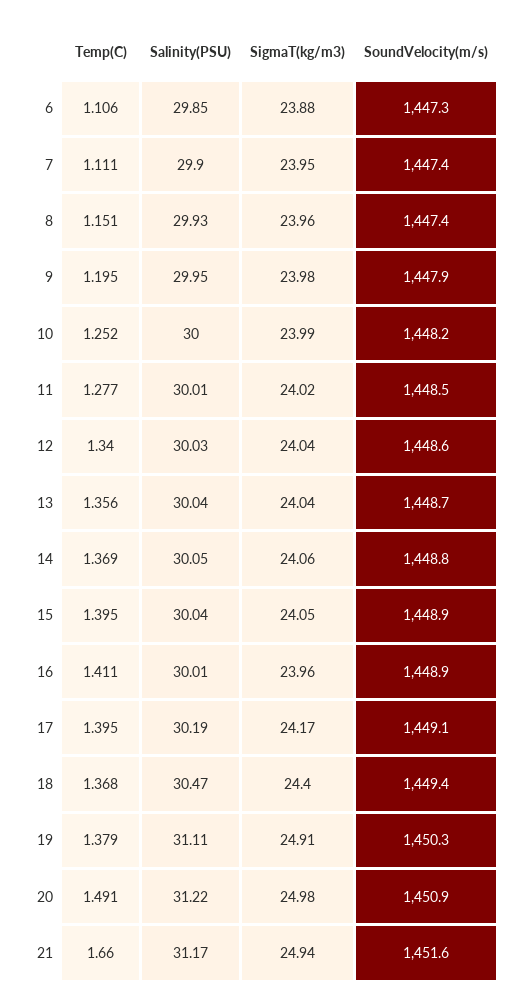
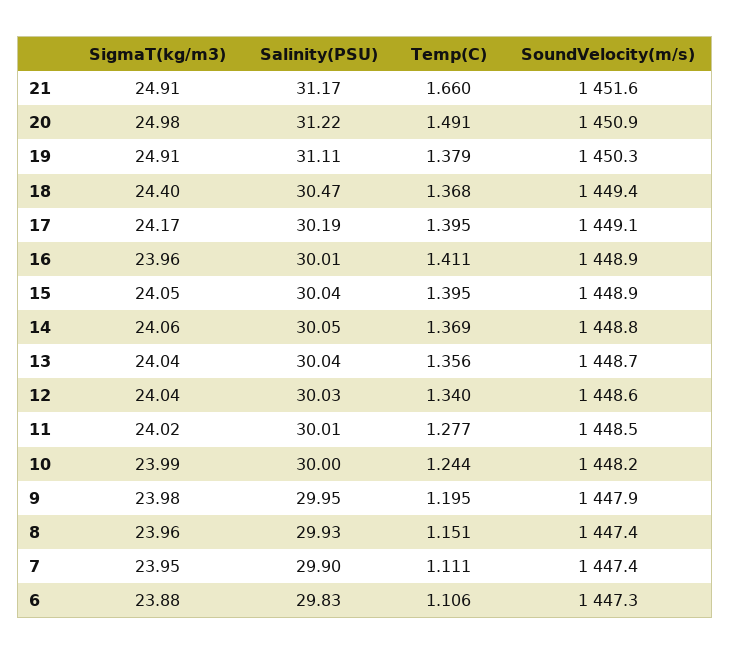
Salinity(PSU), 6: 29.85 -> 29.83
Temp(C), 10: 1.252 -> 1.244
SigmaT(kg/m3), 21: 24.94 -> 24.91

